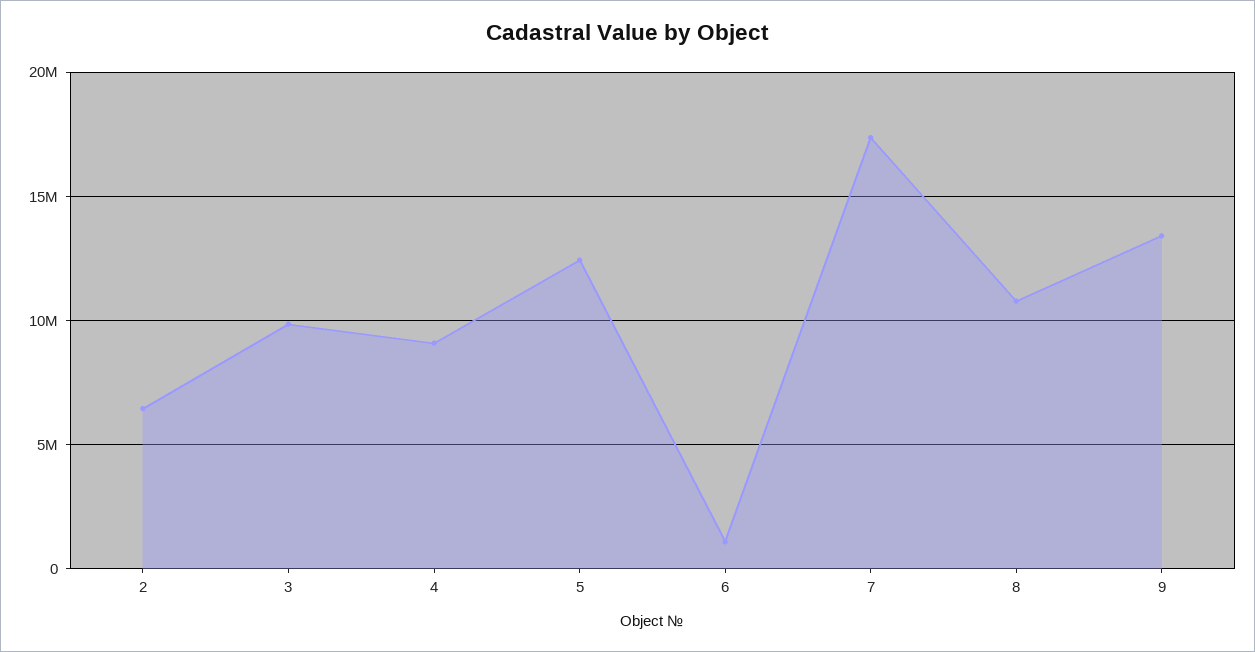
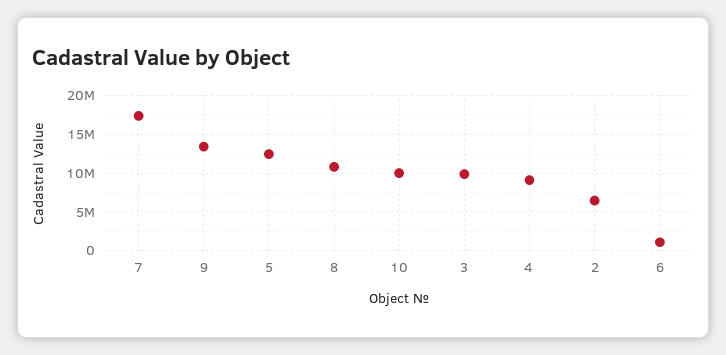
10: none -> 10000000

